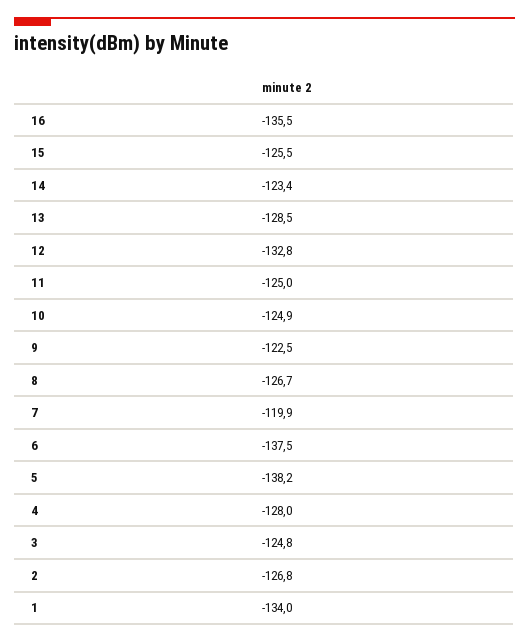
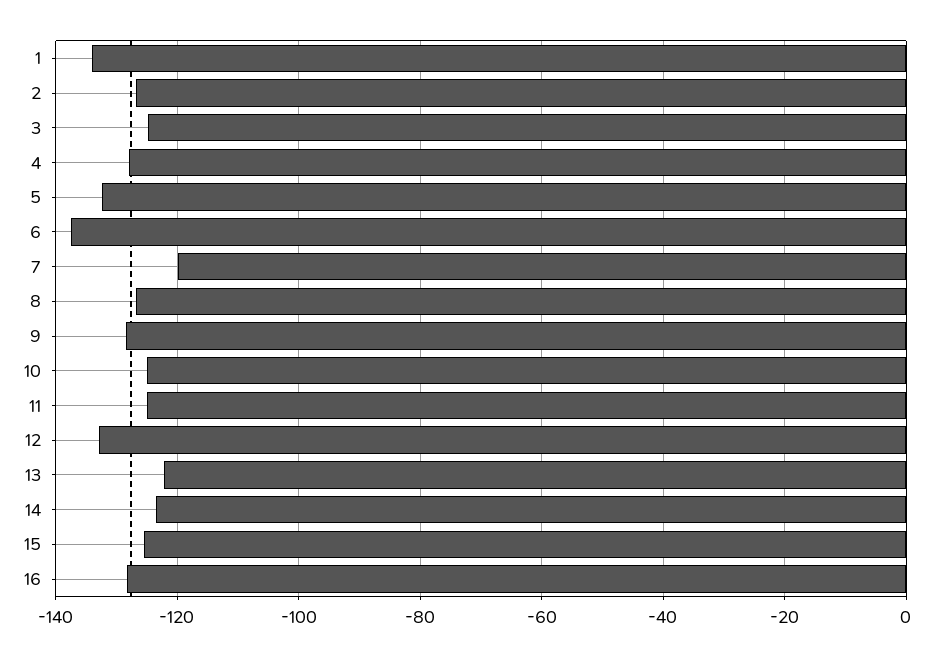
16: -135.5 -> -128
13: -128.5 -> -122
9: -122.5 -> -128
5: -138.2 -> -132

